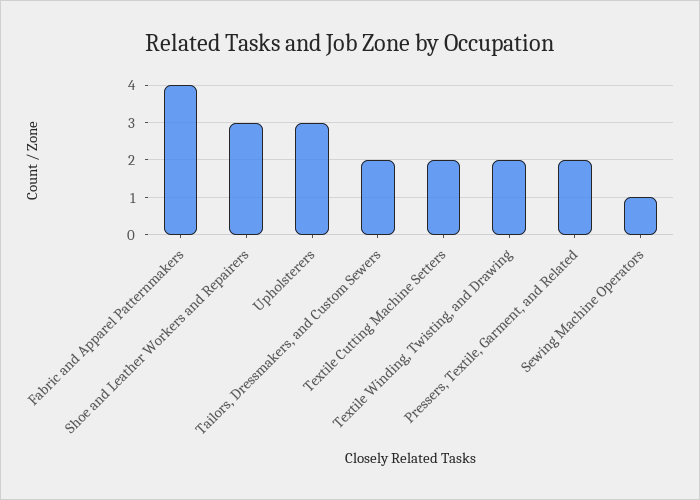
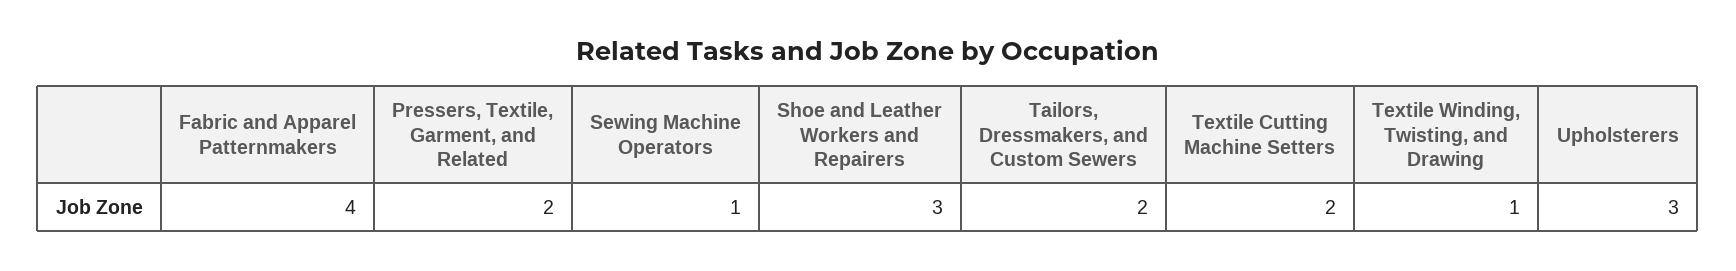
Textile Winding, Twisting, and Drawing: 2 -> 1

